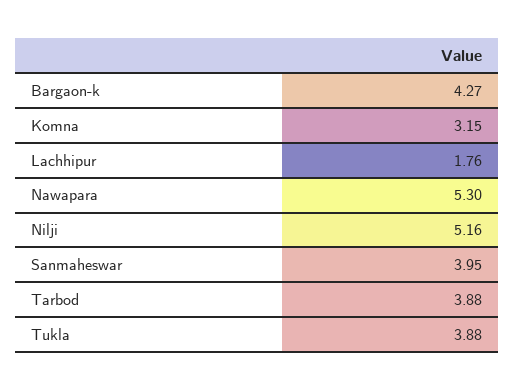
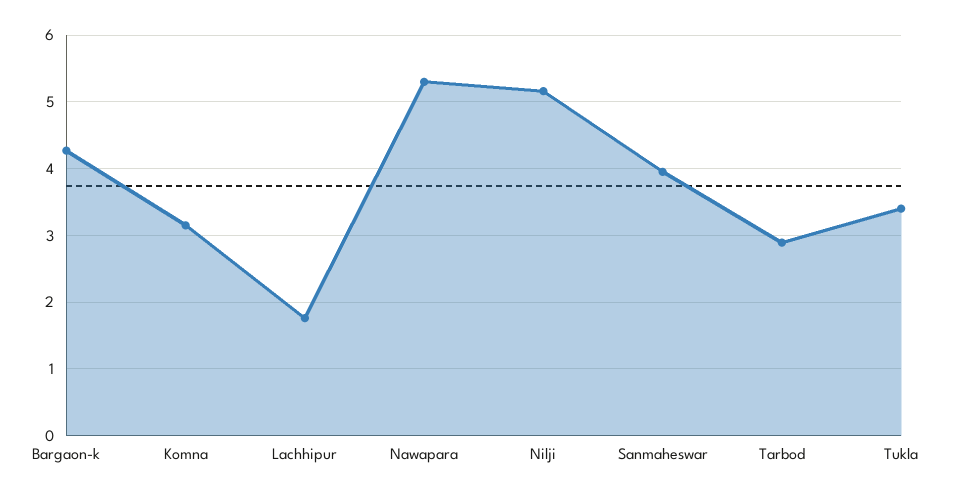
Tarbod: 3.88 -> 2.9
Tukla: 3.88 -> 3.4

